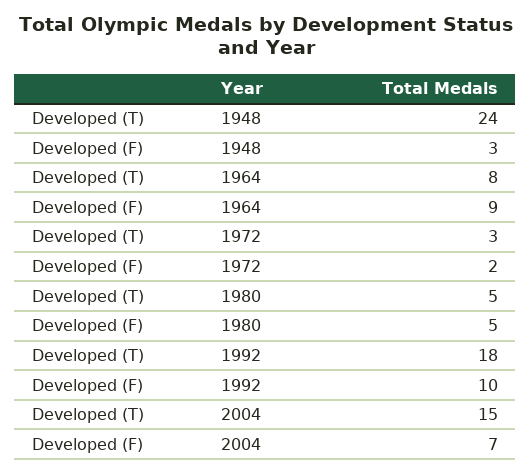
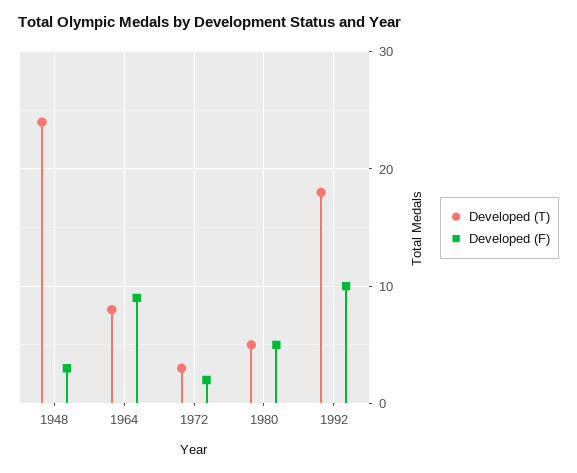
Developed (T), 2004: 15 -> none
Developed (F), 2004: 7 -> none

